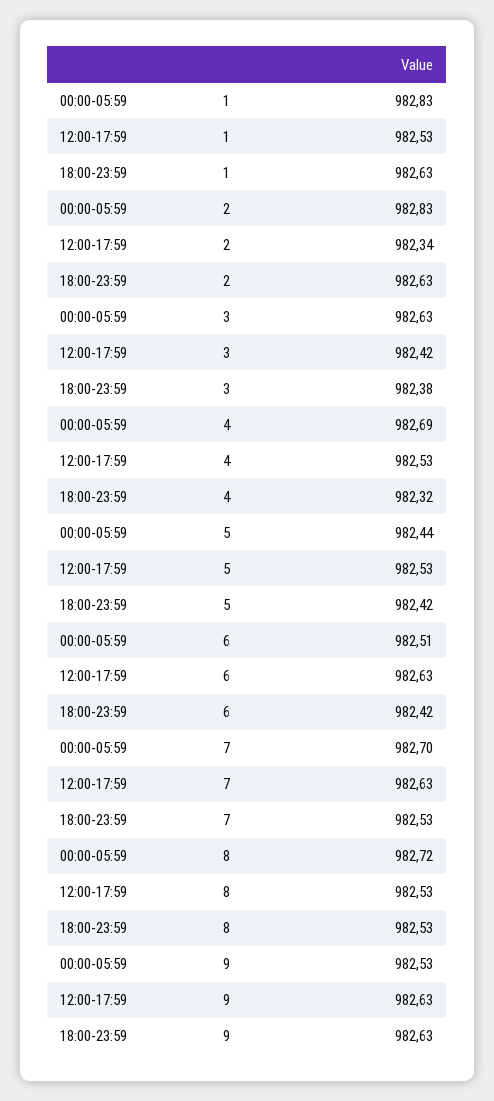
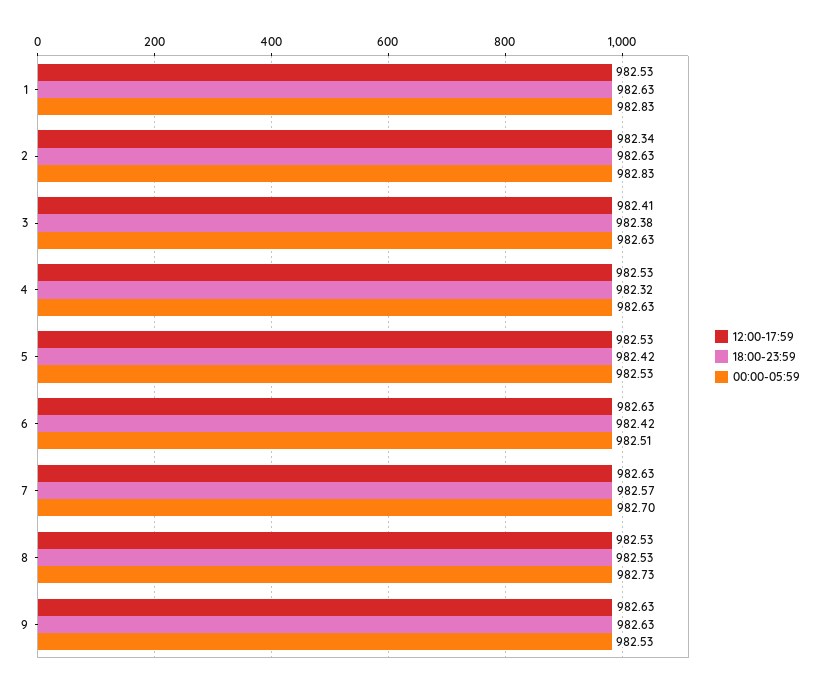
12:00-17:59, 3: 982.42 -> 982.41
00:00-05:59, 4: 982.69 -> 982.63
00:00-05:59, 5: 982.44 -> 982.53
18:00-23:59, 7: 982.53 -> 982.57
00:00-05:59, 8: 982.72 -> 982.73

